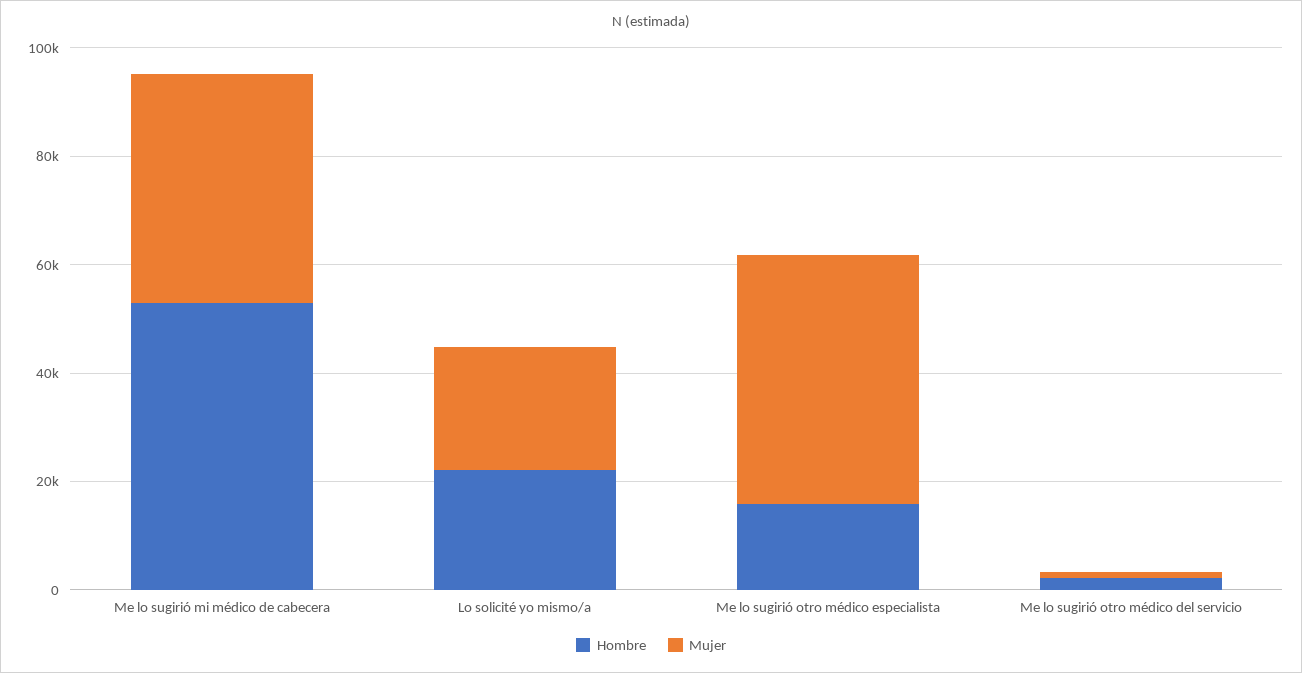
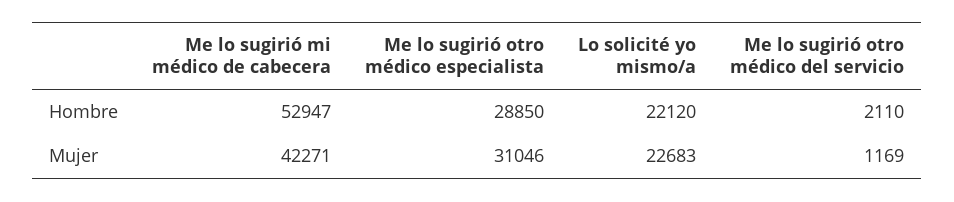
Hombre, Me lo sugirió otro médico especialista: 15000 -> 28850
Mujer, Me lo sugirió otro médico especialista: 45000 -> 31046

